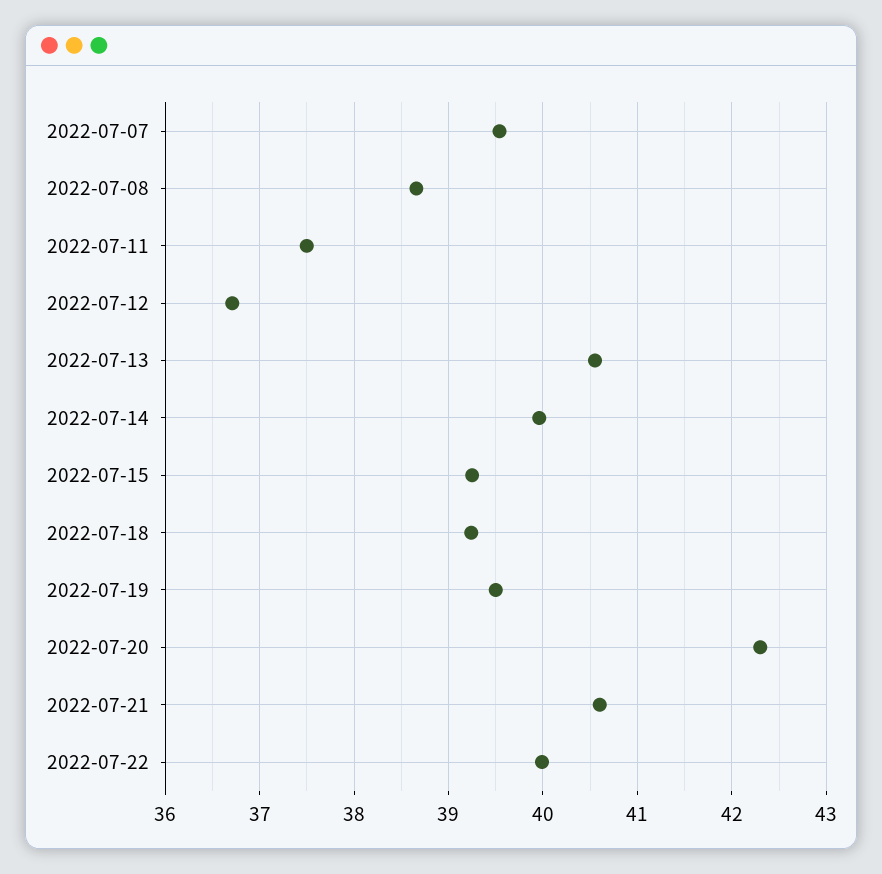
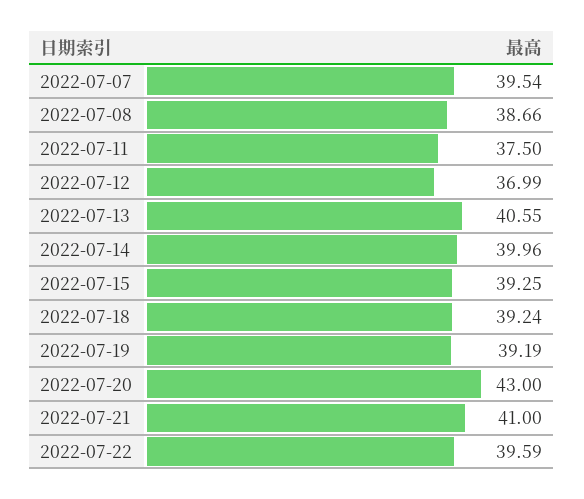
2022-07-12: 36.7 -> 36.99
2022-07-19: 39.5 -> 39.19
2022-07-20: 42.3 -> 43
2022-07-21: 40.6 -> 41
2022-07-22: 40 -> 39.59

